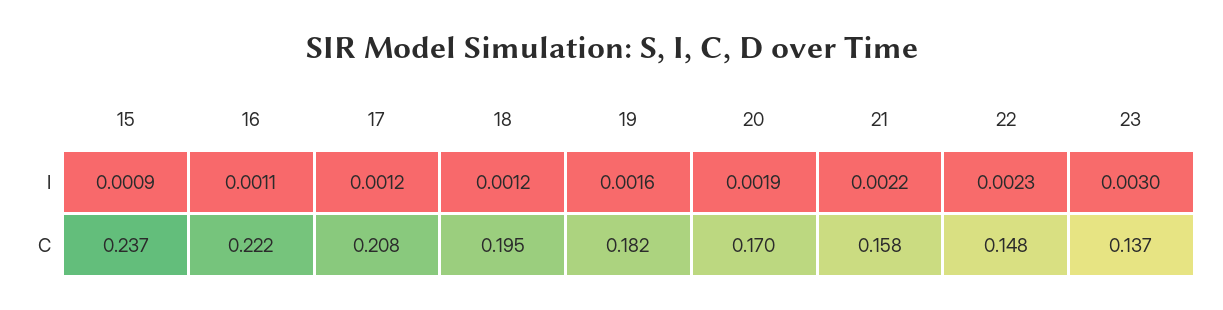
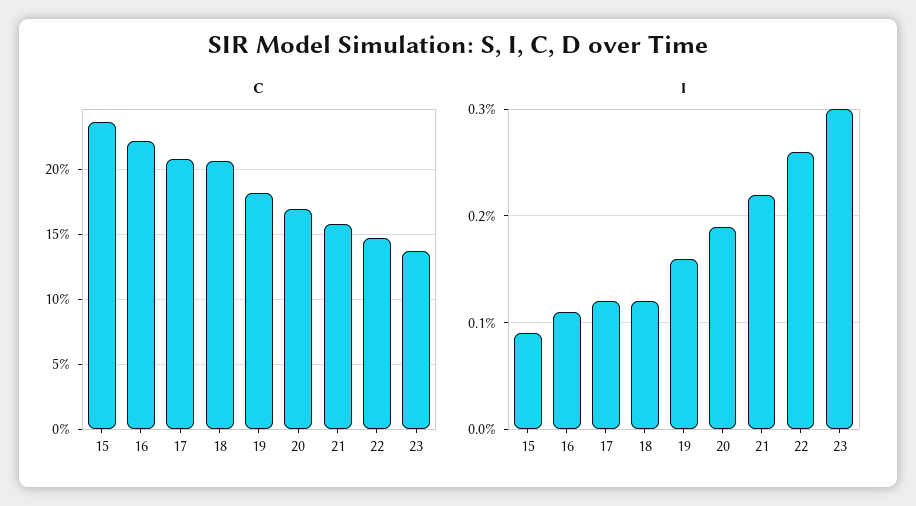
I, 22: 0.0023 -> 0.0026
C, 18: 0.195 -> 0.205

